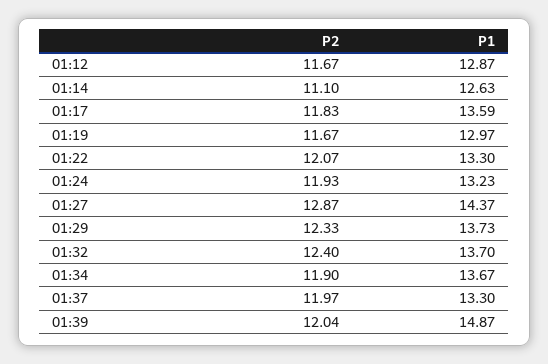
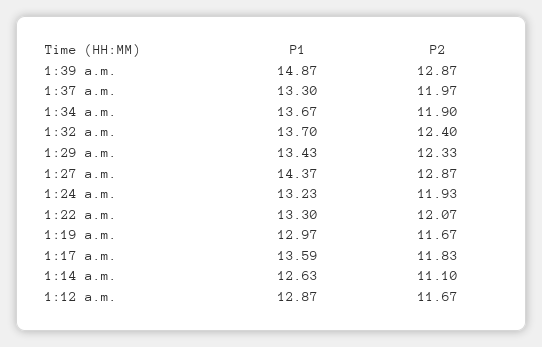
P1, 01:29: 13.73 -> 13.43
P2, 01:39: 12.04 -> 12.87

